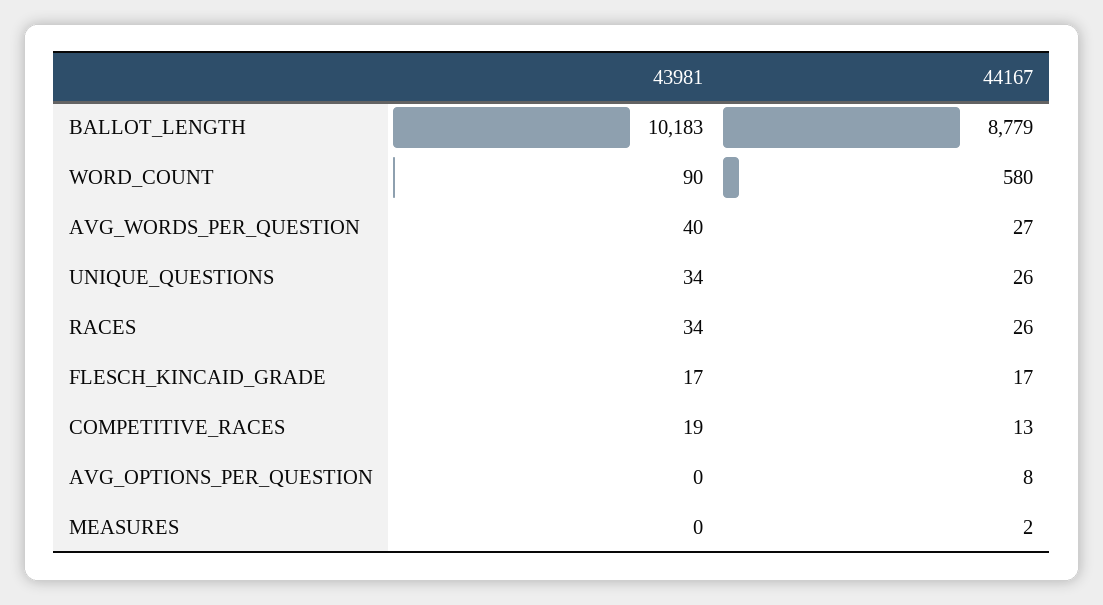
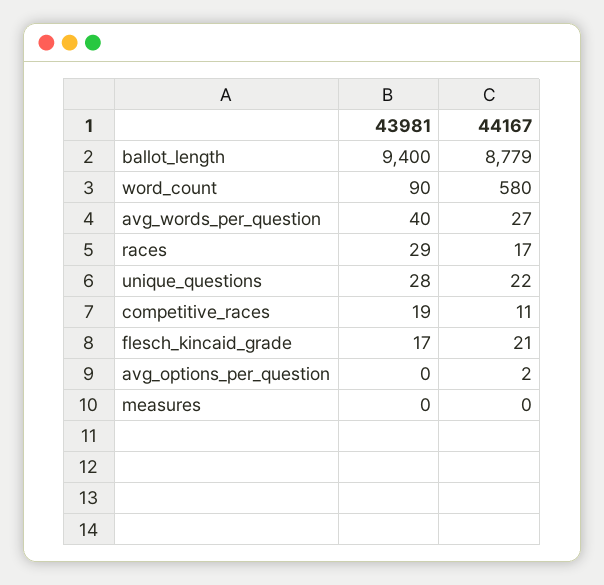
43981, BALLOT_LENGTH: 10183 -> 9400
43981, UNIQUE_QUESTIONS: 34 -> 28
44167, UNIQUE_QUESTIONS: 26 -> 22
43981, RACES: 34 -> 29
44167, RACES: 26 -> 17
44167, FLESCH_KINCAID_GRADE: 17 -> 21
44167, COMPETITIVE_RACES: 13 -> 11
44167, AVG_OPTIONS_PER_QUESTION: 8 -> 2
44167, MEASURES: 2 -> 0

